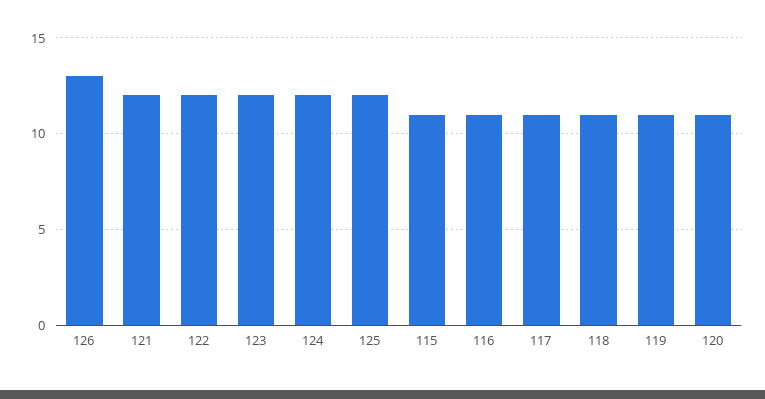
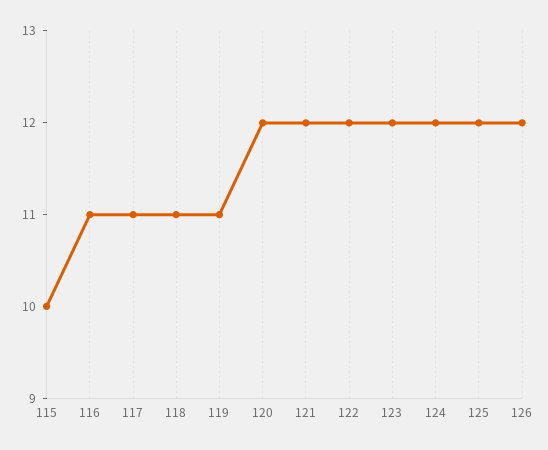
126: 13 -> 12
115: 11 -> 10
120: 11 -> 12

